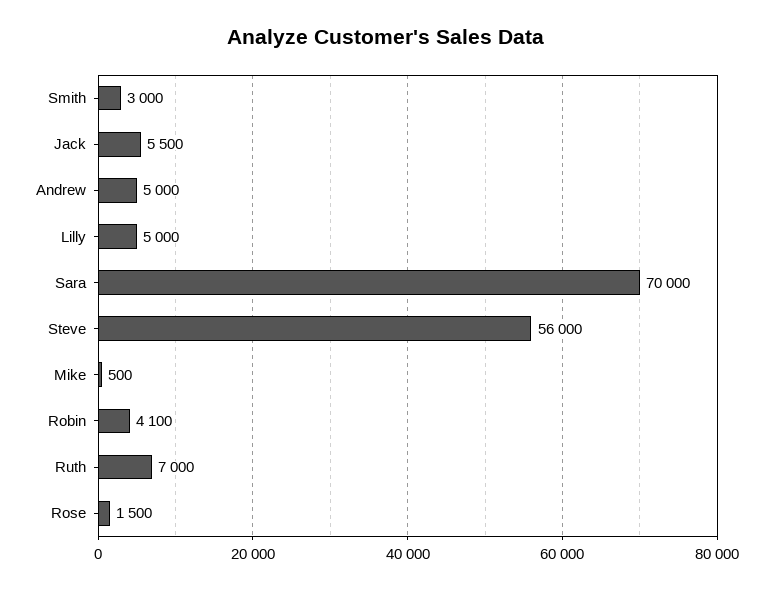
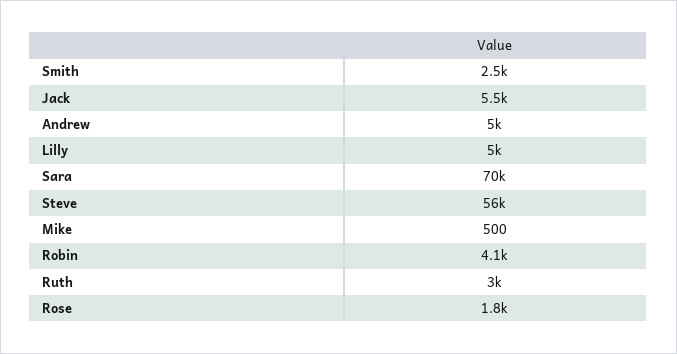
Smith: 3000 -> 2500
Ruth: 7000 -> 3000
Rose: 1500 -> 1800

